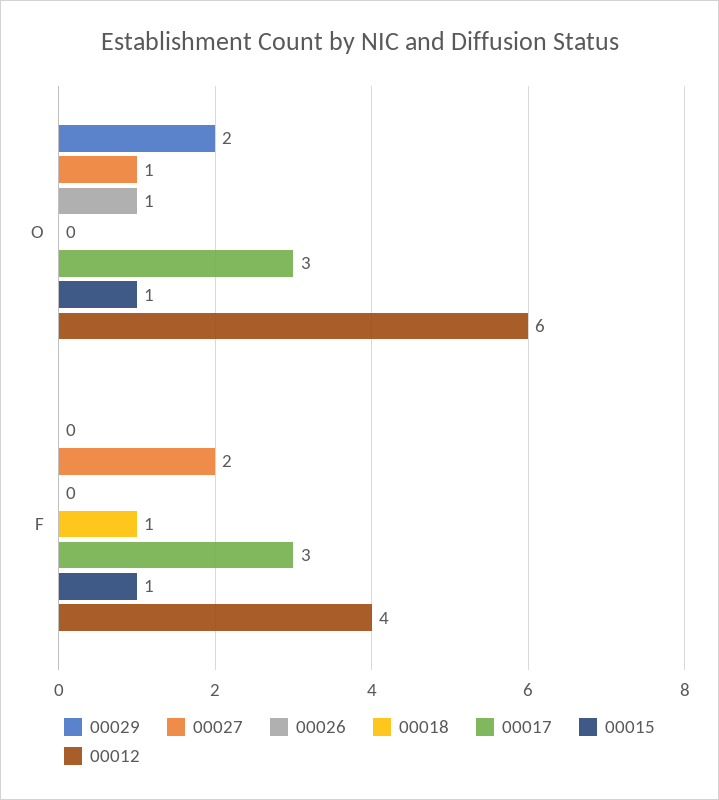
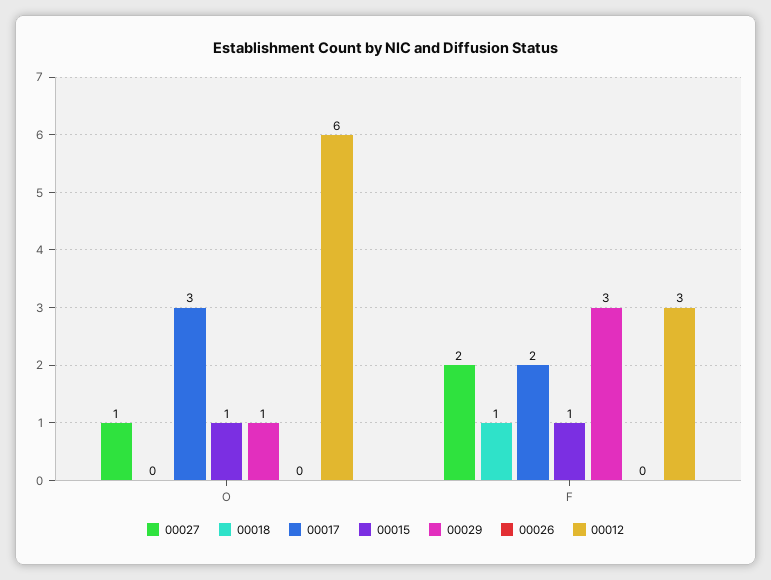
00029, O: 2 -> 1
00026, O: 1 -> 0
00029, F: 0 -> 3
00017, F: 3 -> 2
00012, F: 4 -> 3

